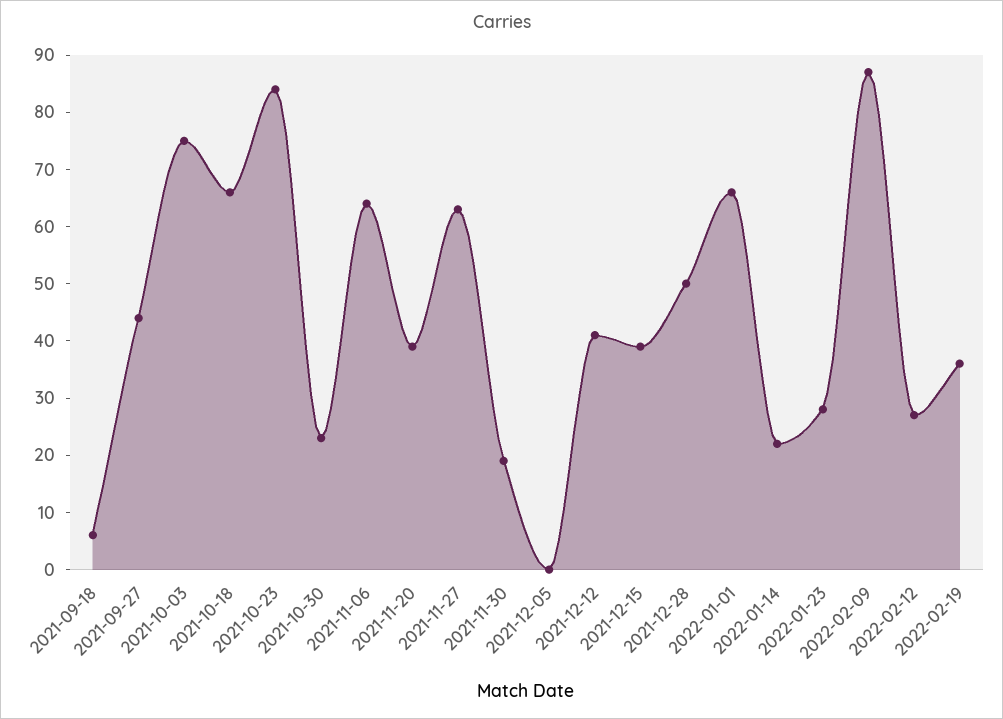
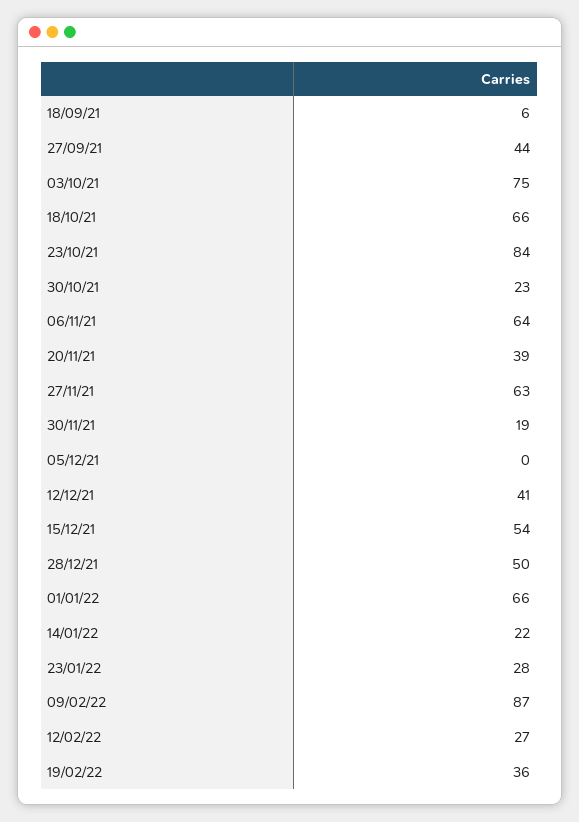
2021-12-15: 40 -> 54

